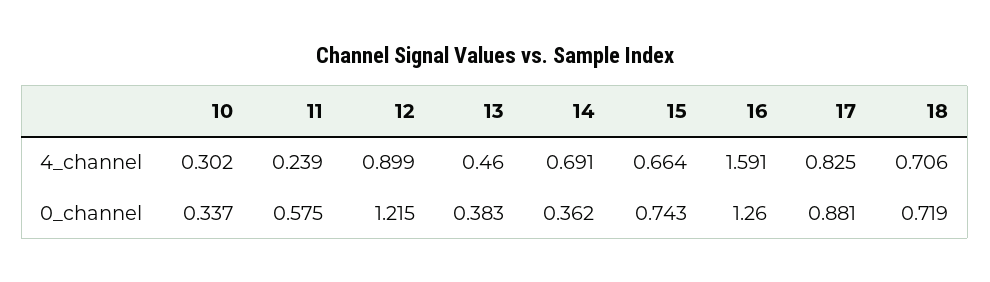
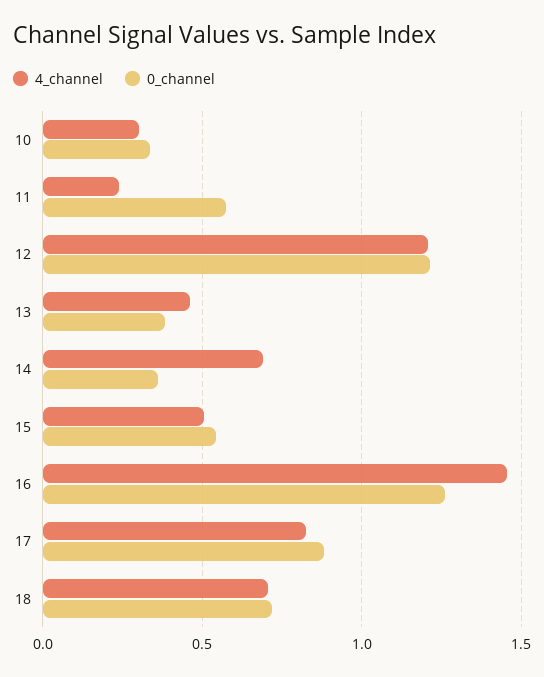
4_channel, 12: 0.899 -> 1.2
4_channel, 15: 0.664 -> 0.5
4_channel, 16: 1.591 -> 1.45
0_channel, 15: 0.743 -> 0.55

